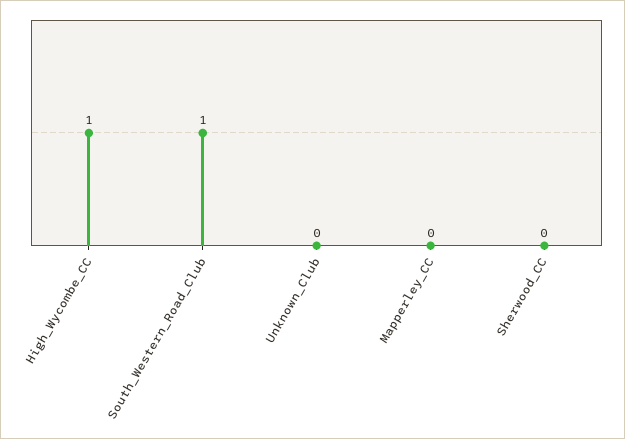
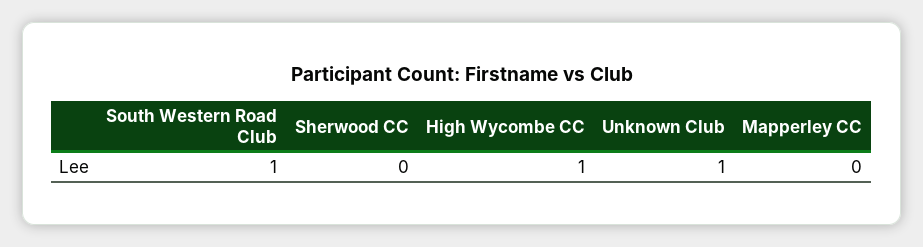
Unknown_Club: 0 -> 1

